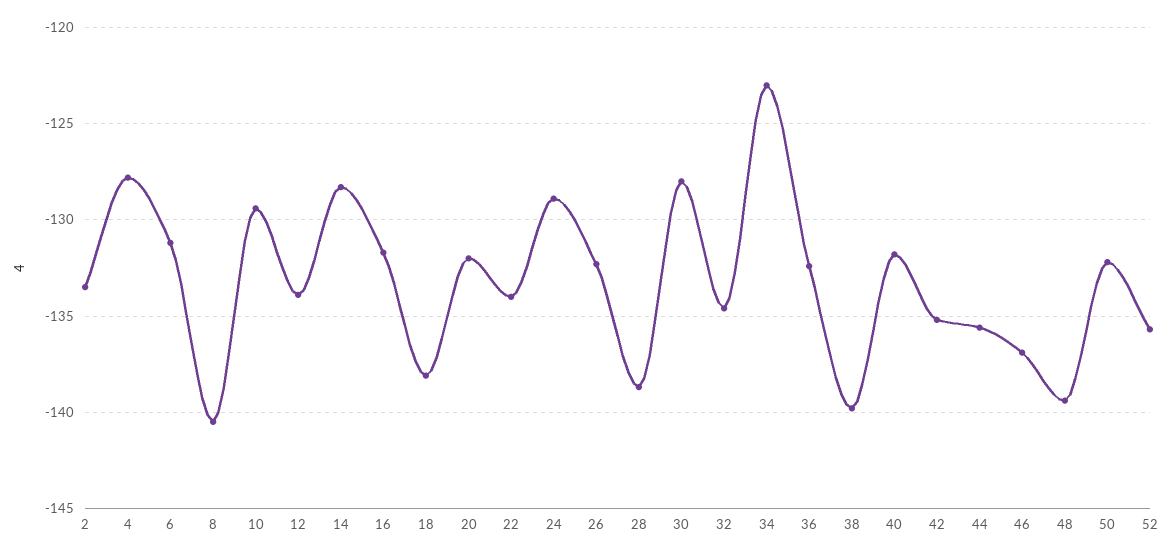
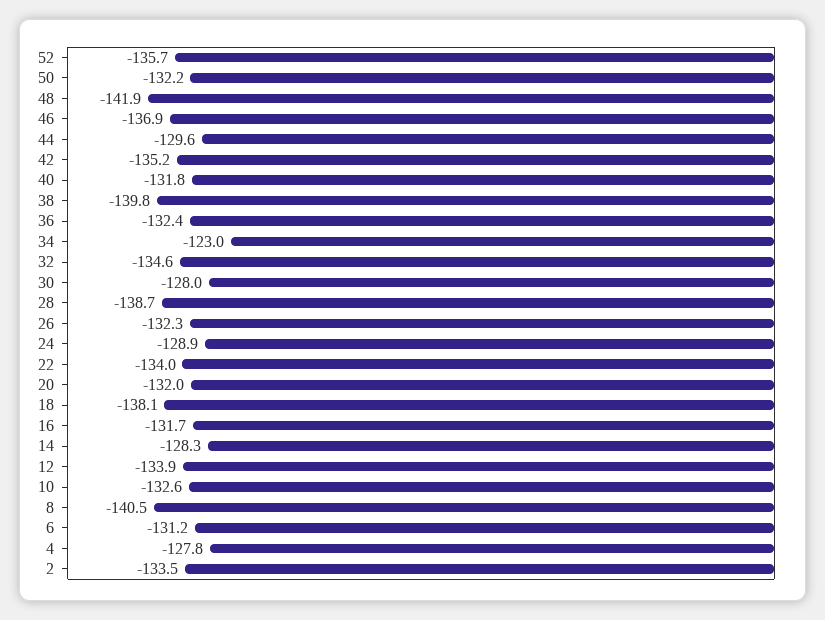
10: -129.5 -> -132.6
44: -135.5 -> -129.6
48: -139.5 -> -141.9

